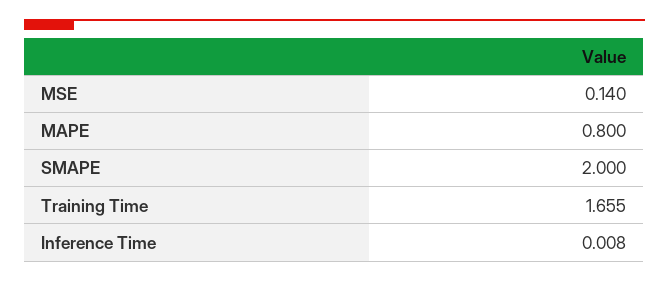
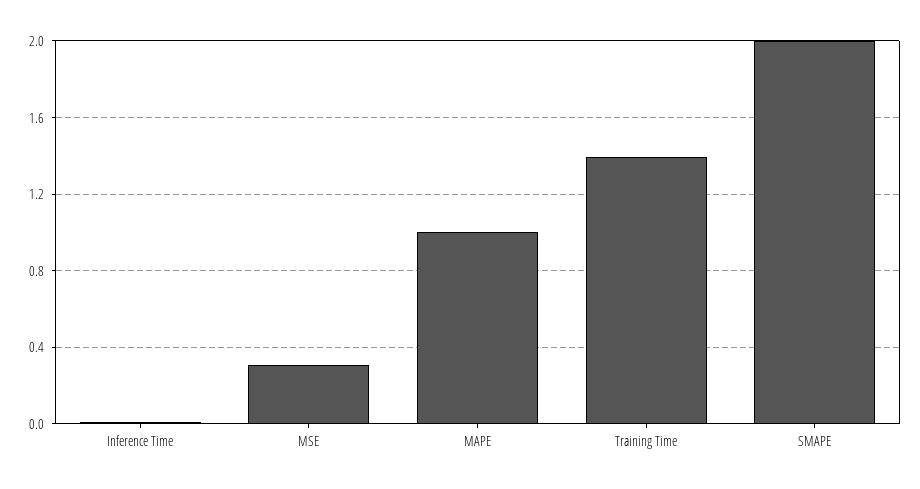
MSE: 0.14 -> 0.3
MAPE: 0.8 -> 1
Training Time: 1.655 -> 1.4

